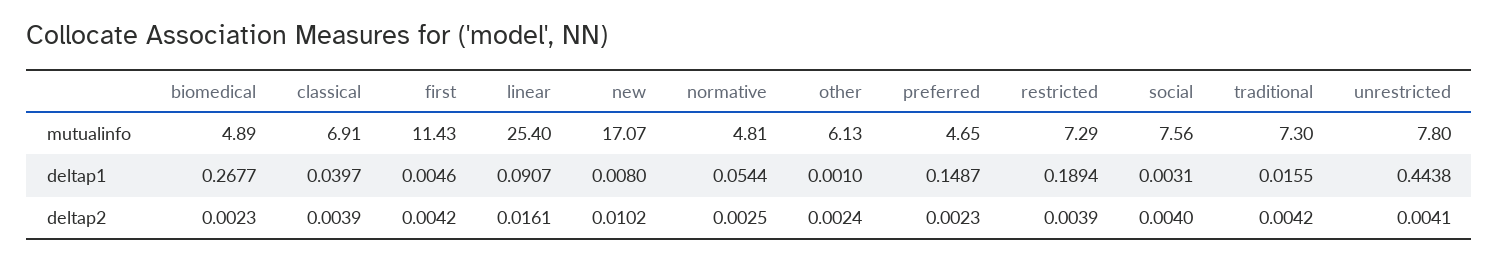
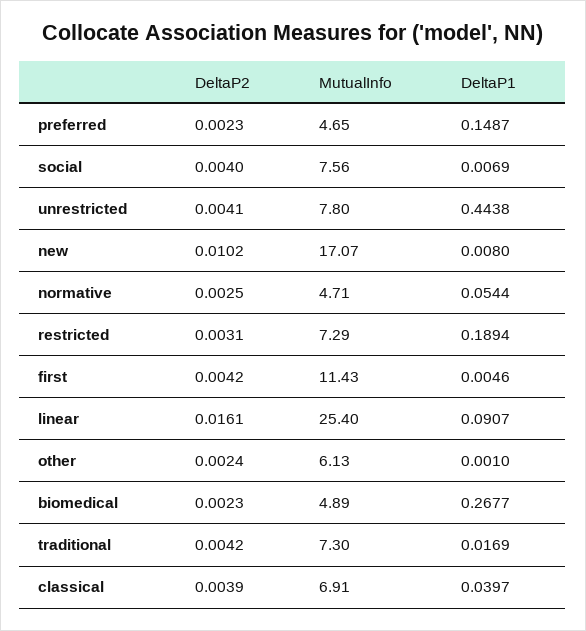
normative, mutualinfo: 4.81 -> 4.71
social, deltap1: 0.0031 -> 0.0069
traditional, deltap1: 0.0155 -> 0.0169
restricted, deltap2: 0.0039 -> 0.0031

